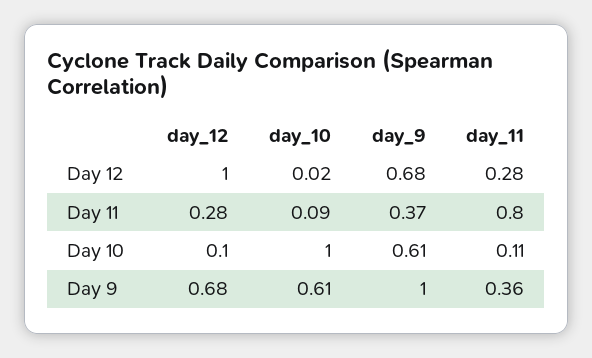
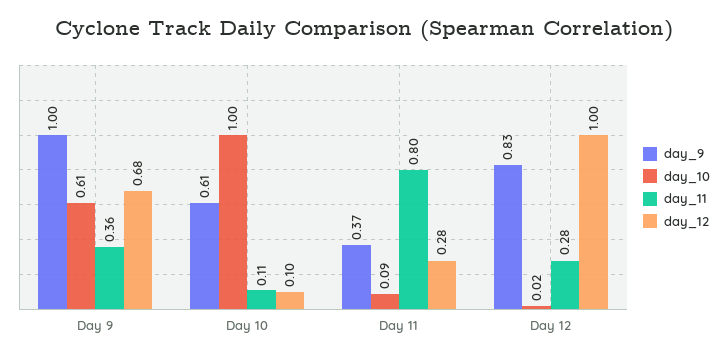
day_9, Day 12: 0.68 -> 0.83

